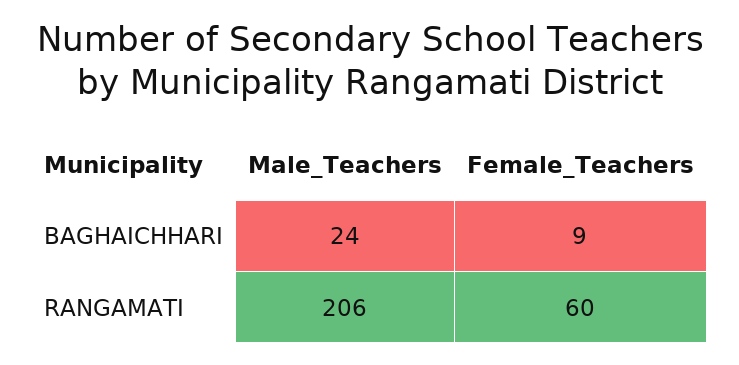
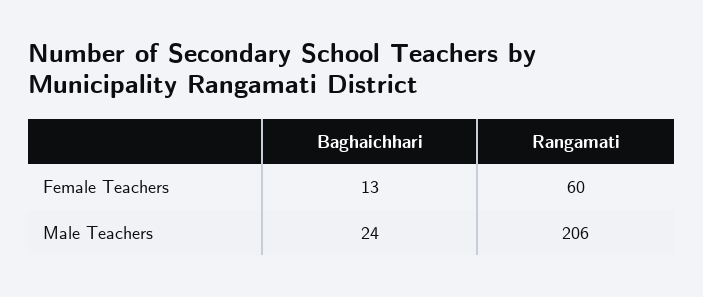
Female_Teachers, BAGHAICHHARI: 9 -> 13

